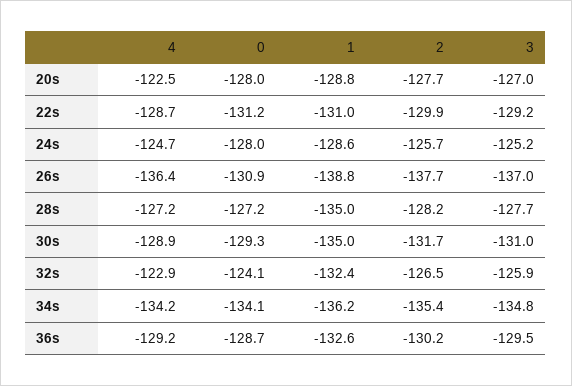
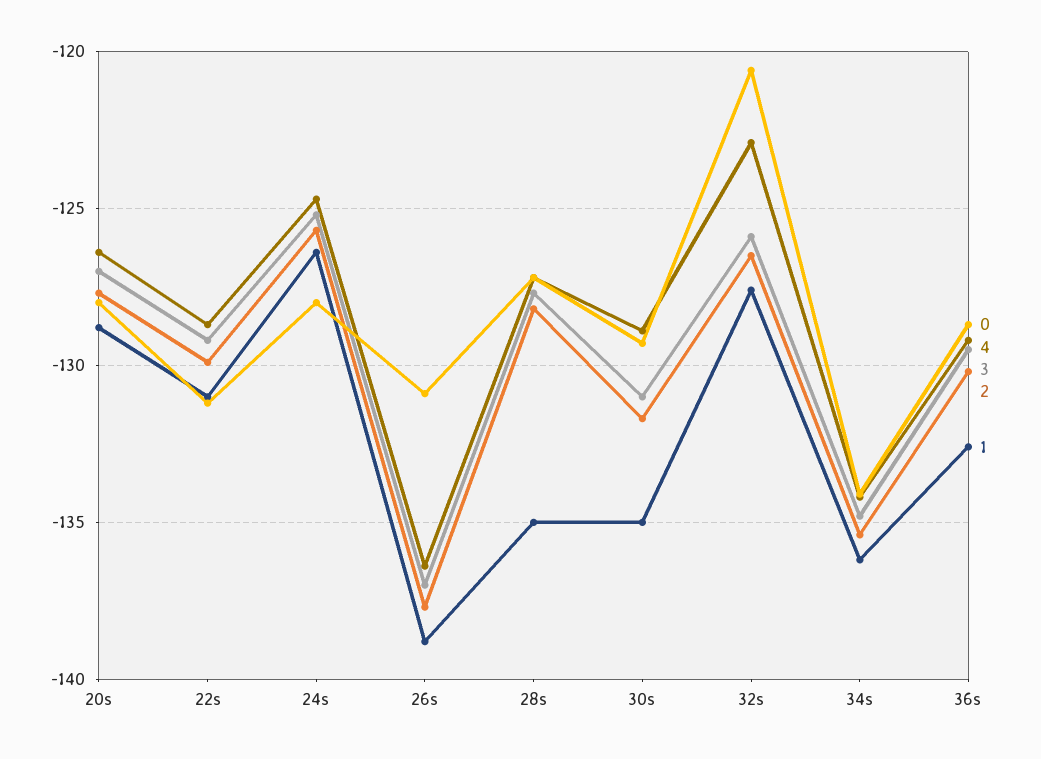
4, 20s: -122.5 -> -126.5
1, 24s: -128.6 -> -126.5
0, 32s: -124.1 -> -120.5
1, 32s: -132.4 -> -127.5

